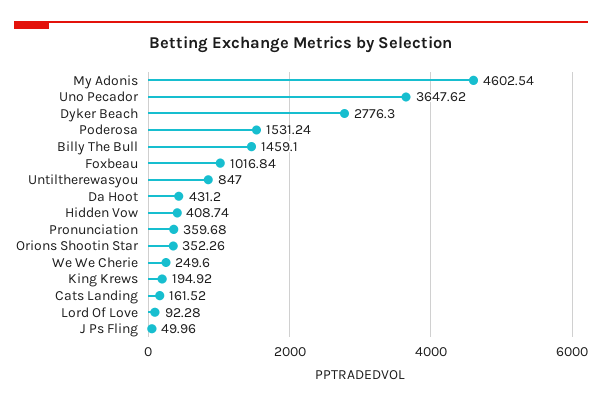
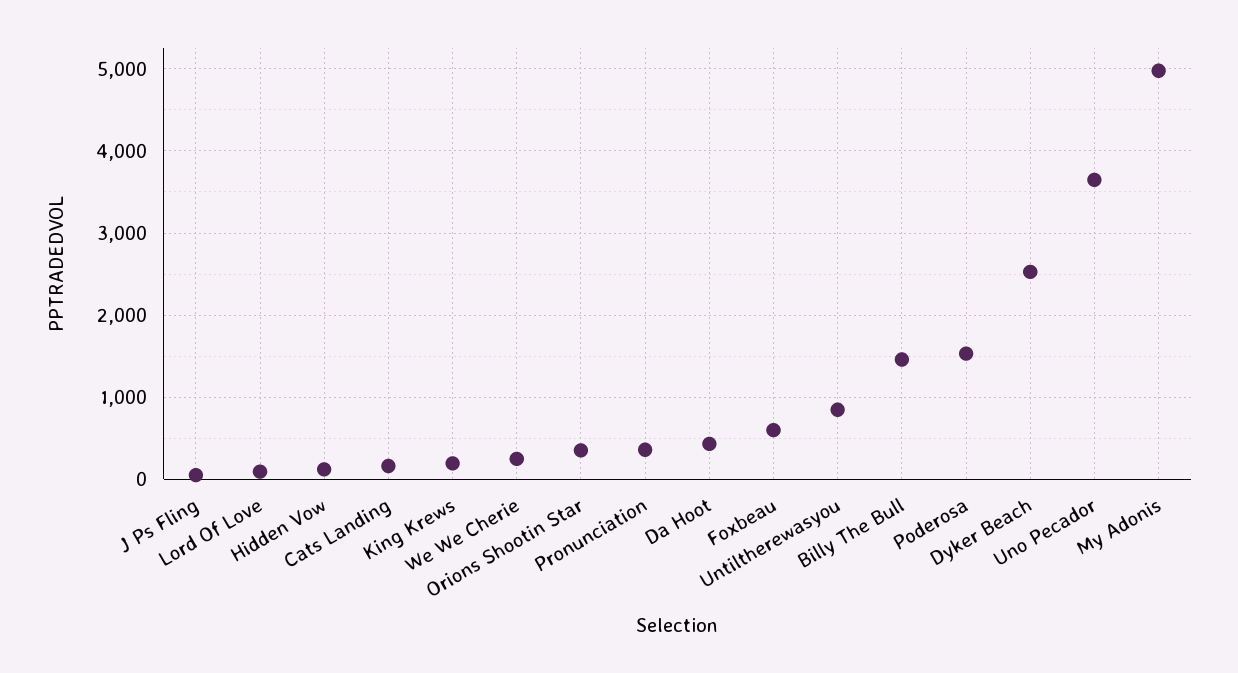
My Adonis: 4602.54 -> 5000
Dyker Beach: 2776.3 -> 2500
Foxbeau: 1016.84 -> 600
Hidden Vow: 408.74 -> 100

